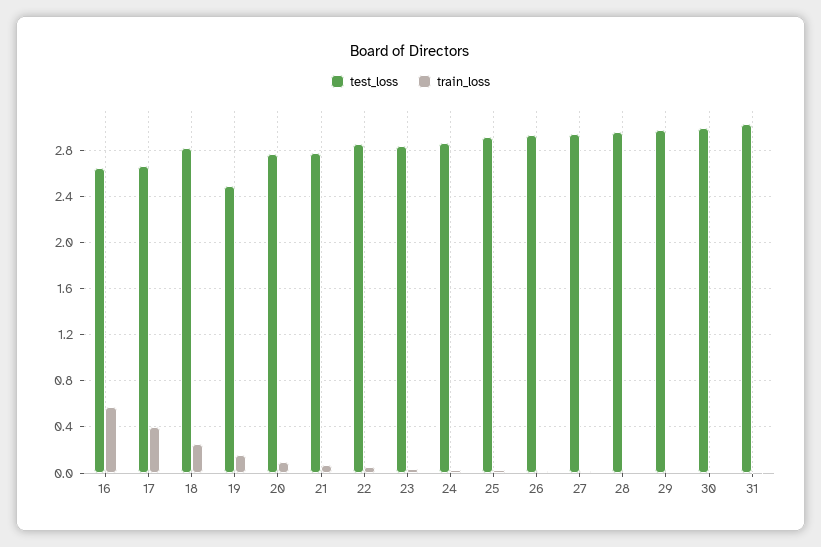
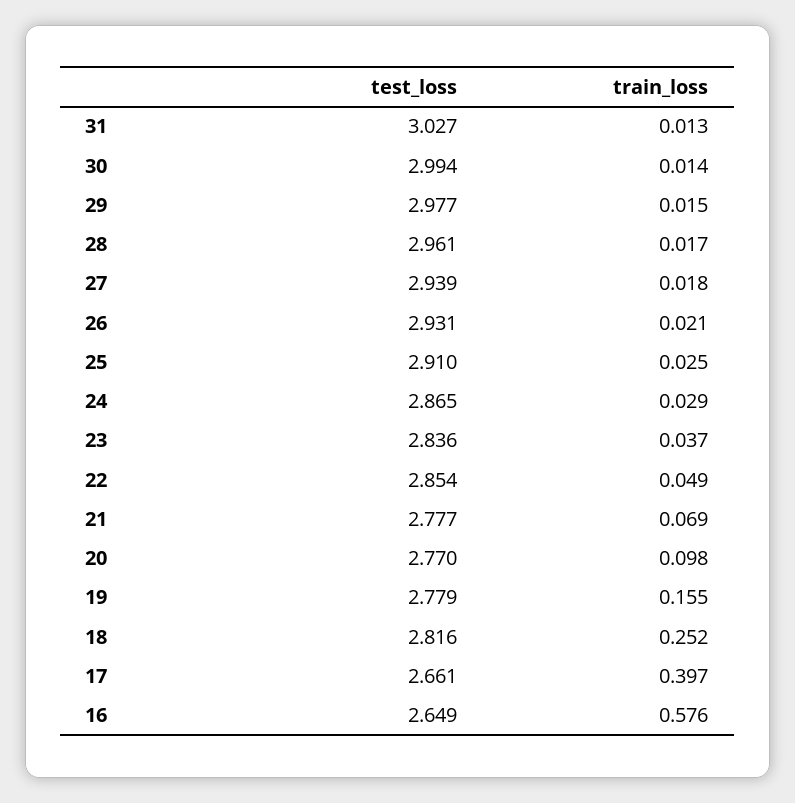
test_loss, 19: 2.5 -> 2.779

